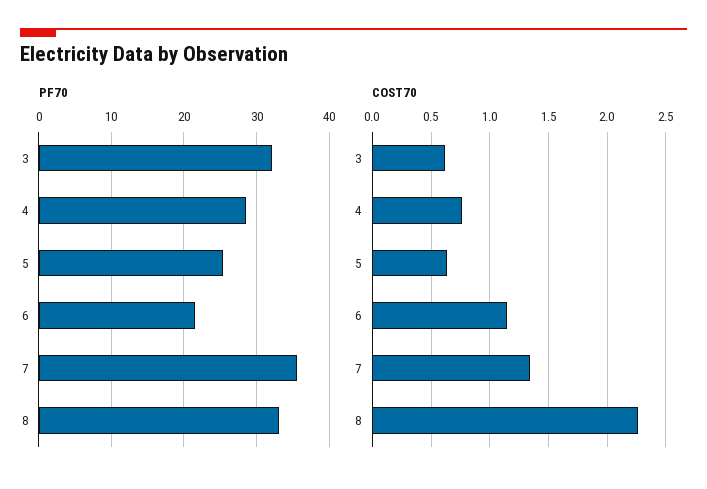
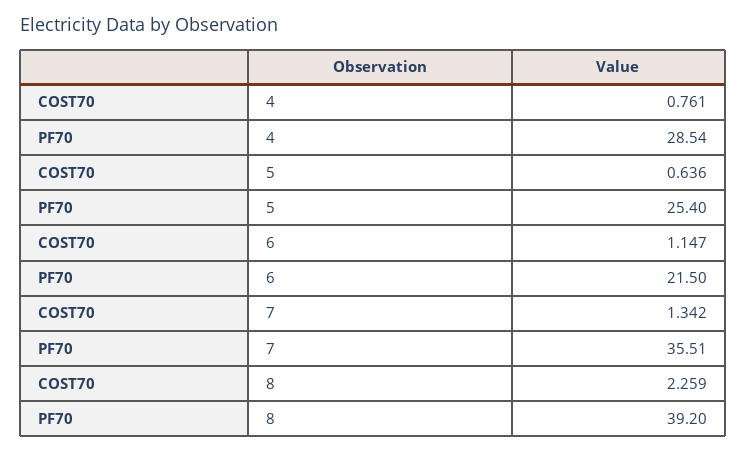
PF70, 3: 32 -> none
PF70, 8: 33 -> 39.2
COST70, 3: 0.6 -> none

